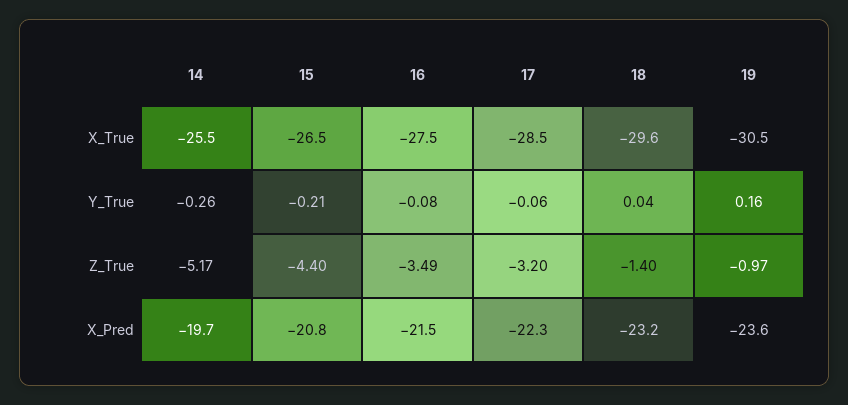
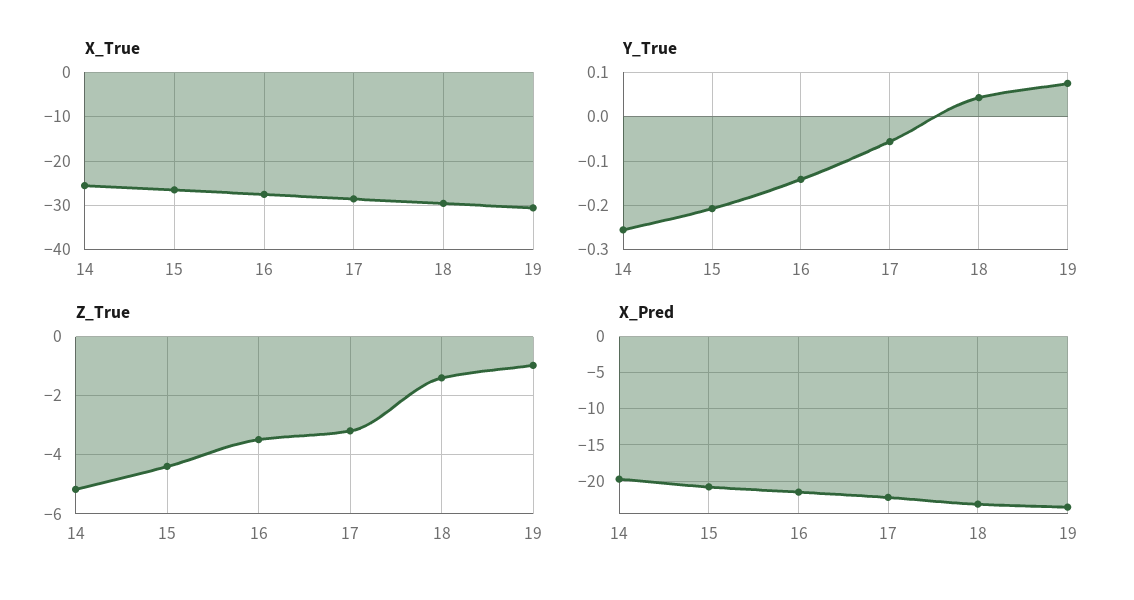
Y_True, 16: -0.08 -> -0.14
Y_True, 19: 0.16 -> 0.08

